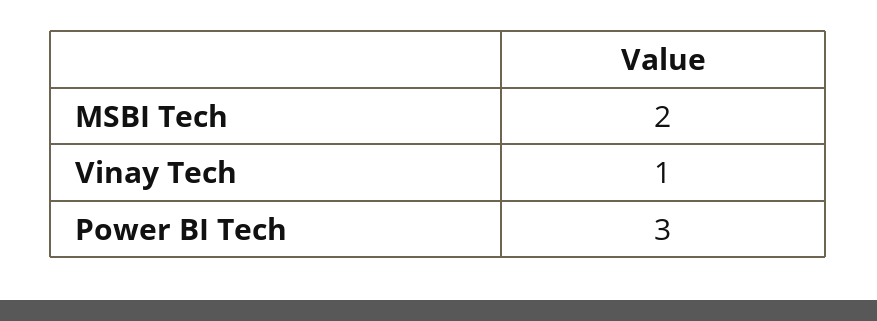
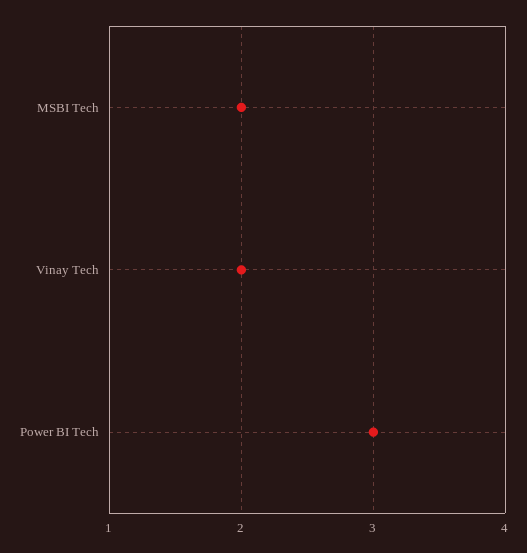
Vinay Tech: 1 -> 2

